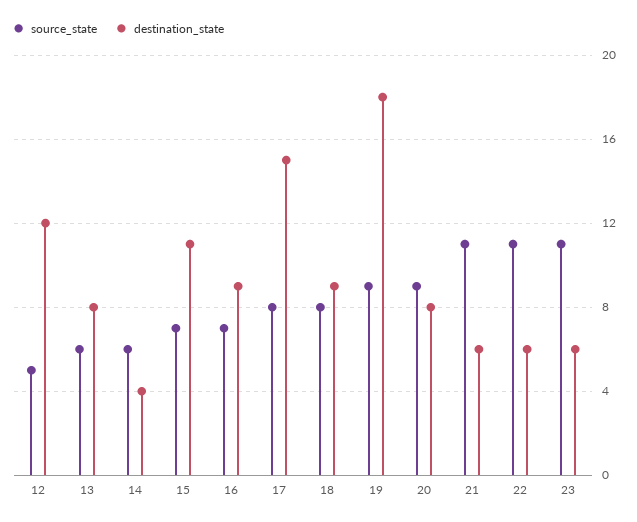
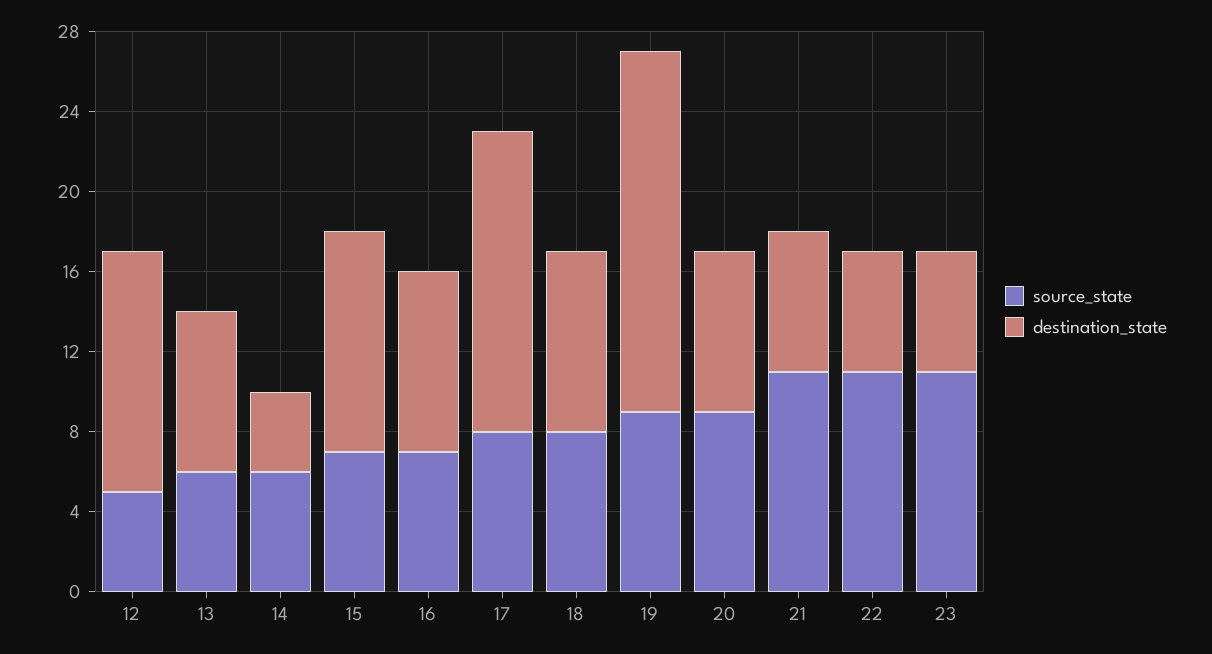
destination_state, 21: 6 -> 7

